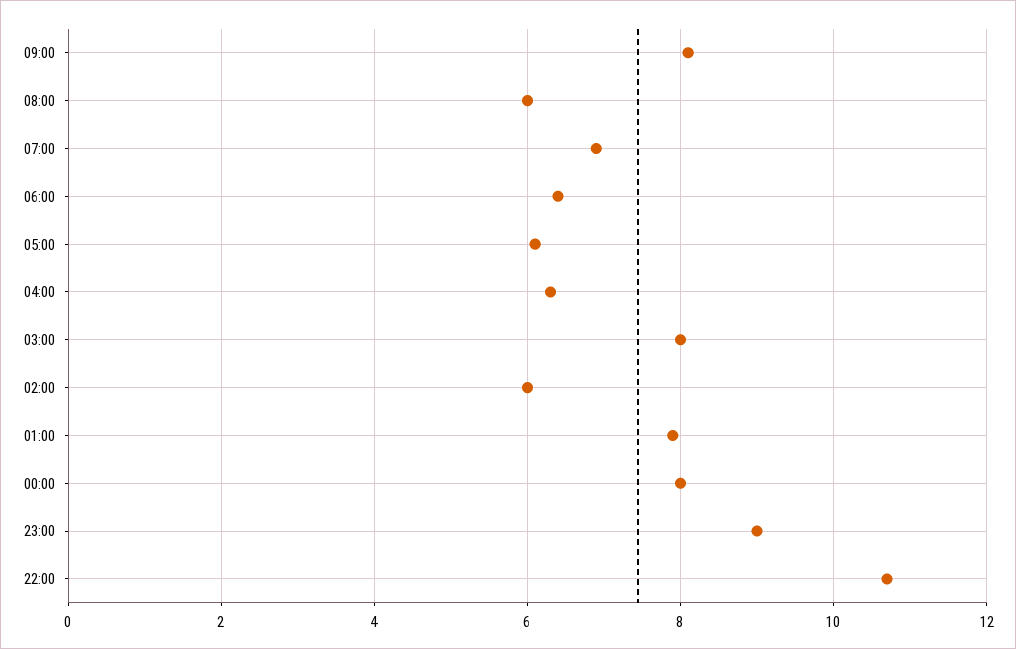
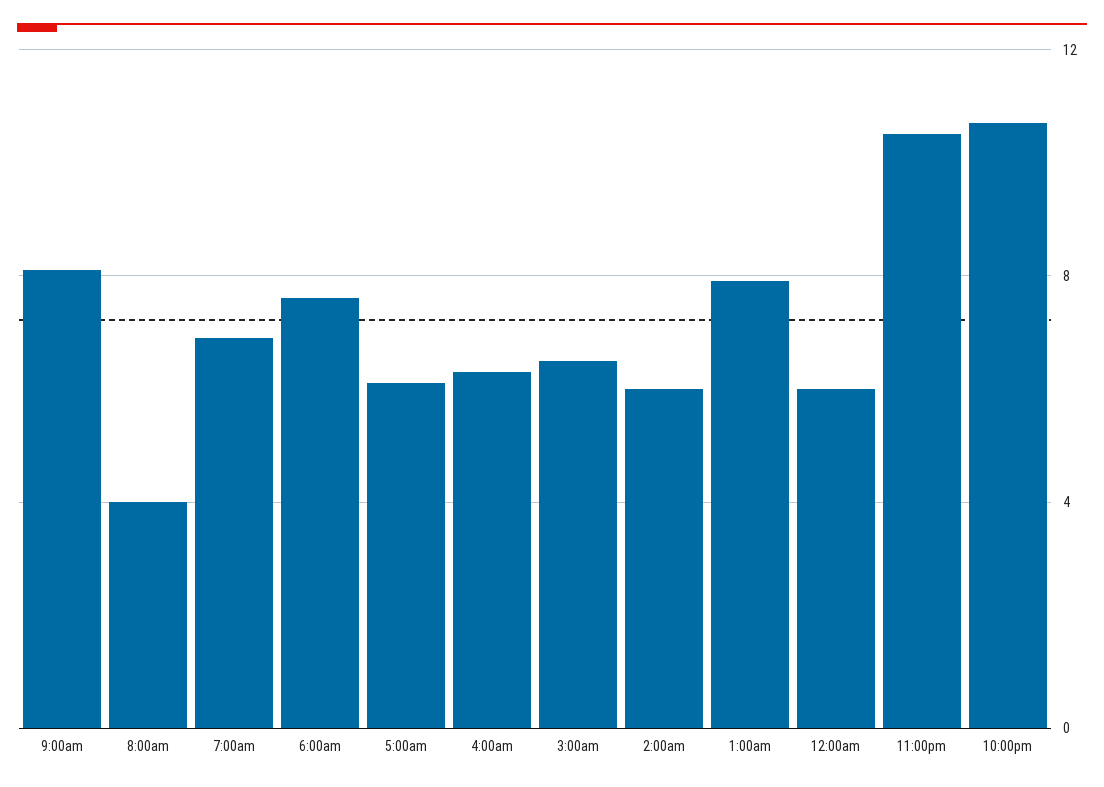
08:00: 6 -> 4
06:00: 6.5 -> 7.5
03:00: 8 -> 6.5
00:00: 8 -> 6
23:00: 9 -> 10.5

